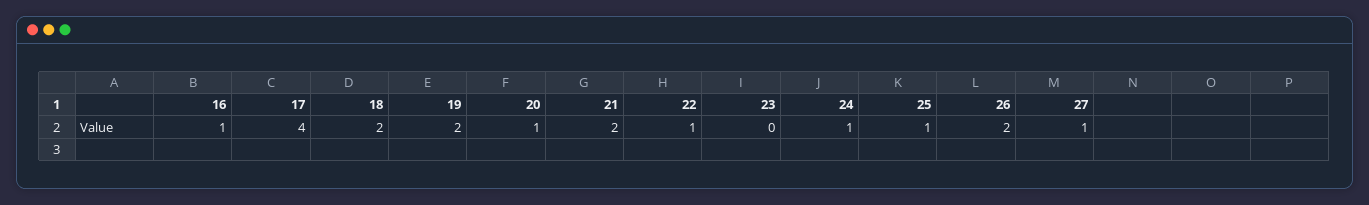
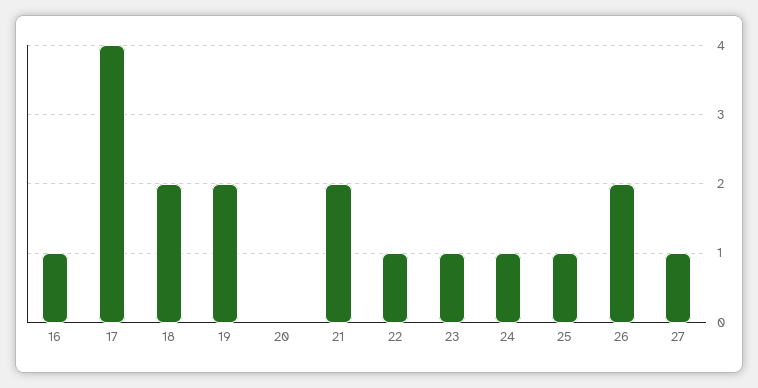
20: 1 -> 0
23: 0 -> 1

